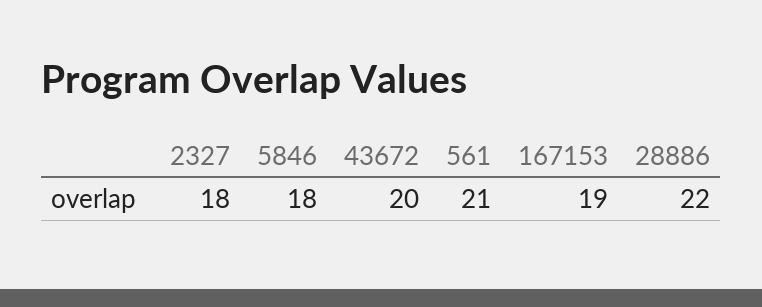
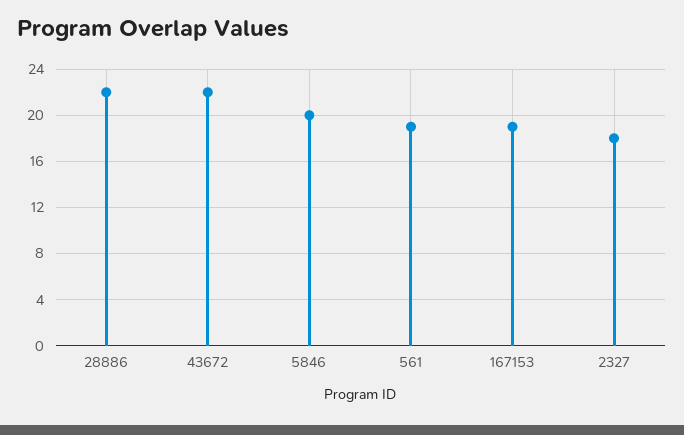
5846: 18 -> 20
43672: 20 -> 22
561: 21 -> 19

